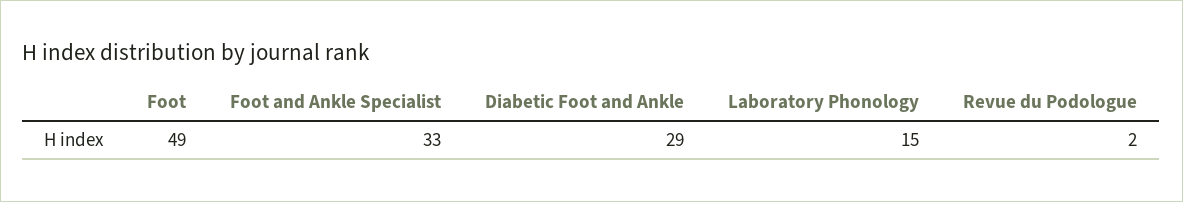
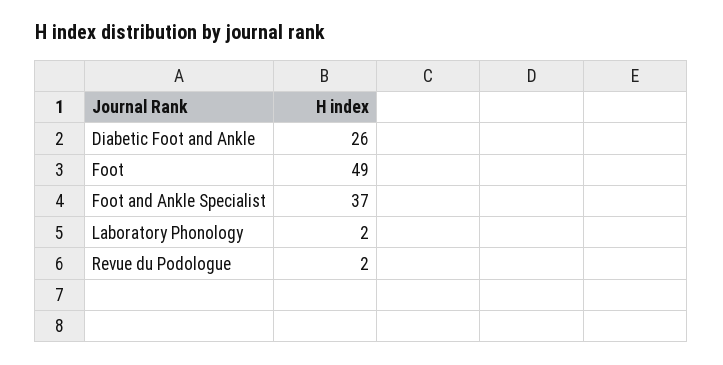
Foot and Ankle Specialist: 33 -> 37
Diabetic Foot and Ankle: 29 -> 26
Laboratory Phonology: 15 -> 2

